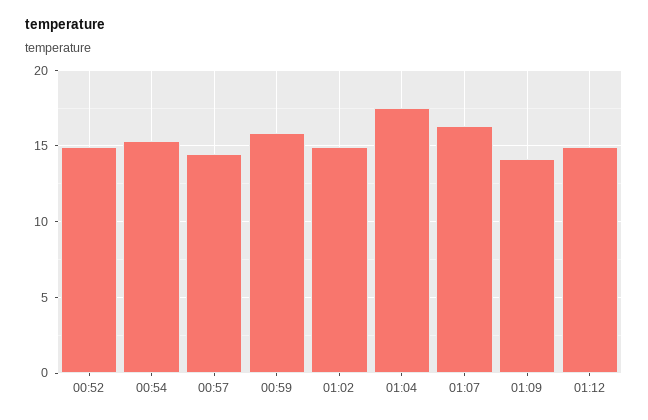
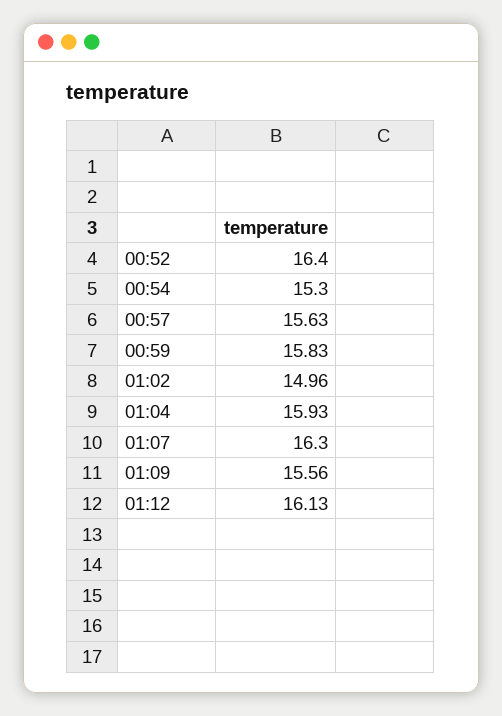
00:52: 15 -> 16.4
00:57: 14.5 -> 15.63
01:04: 17.5 -> 15.93
01:09: 14 -> 15.56
01:12: 15 -> 16.13

